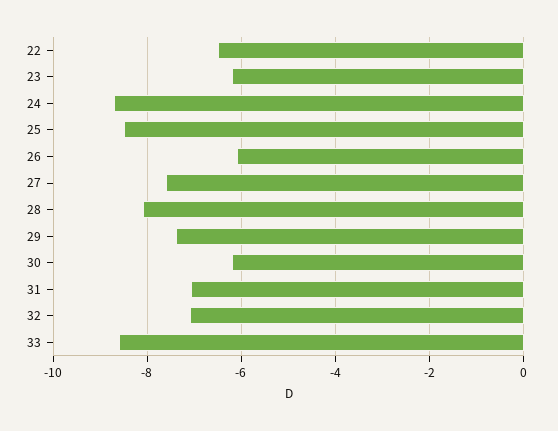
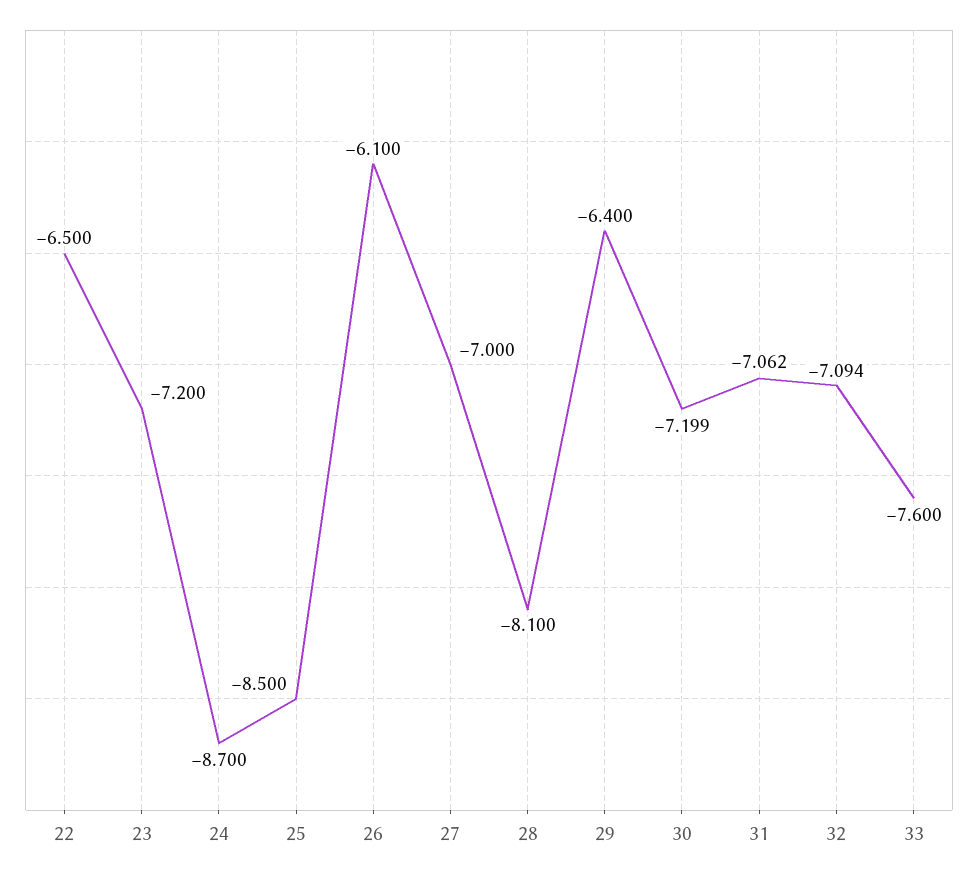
23: -6.2 -> -7.2
27: -7.6 -> -7
29: -7.4 -> -6.4
30: -6.2 -> -7.199
33: -8.6 -> -7.6

